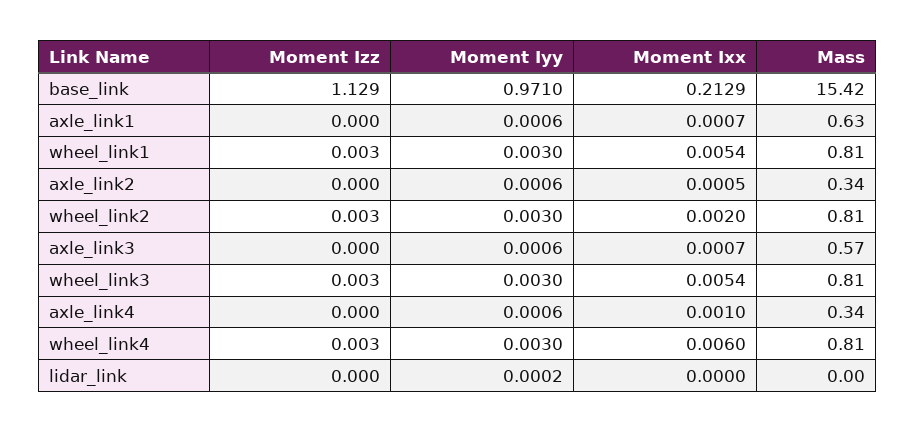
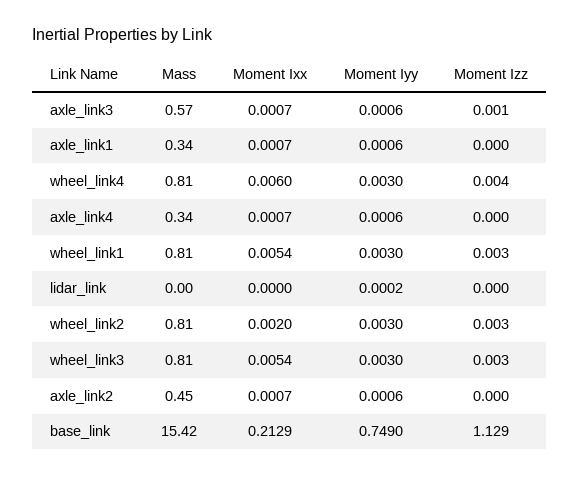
Moment Iyy, base_link: 0.971 -> 0.749
Mass, axle_link1: 0.63 -> 0.34
Moment Ixx, axle_link2: 0.0005 -> 0.0007
Mass, axle_link2: 0.34 -> 0.45
Moment Izz, axle_link3: 0 -> 0.001
Moment Ixx, axle_link4: 0.001 -> 0.0007
Moment Izz, wheel_link4: 0.003 -> 0.004

